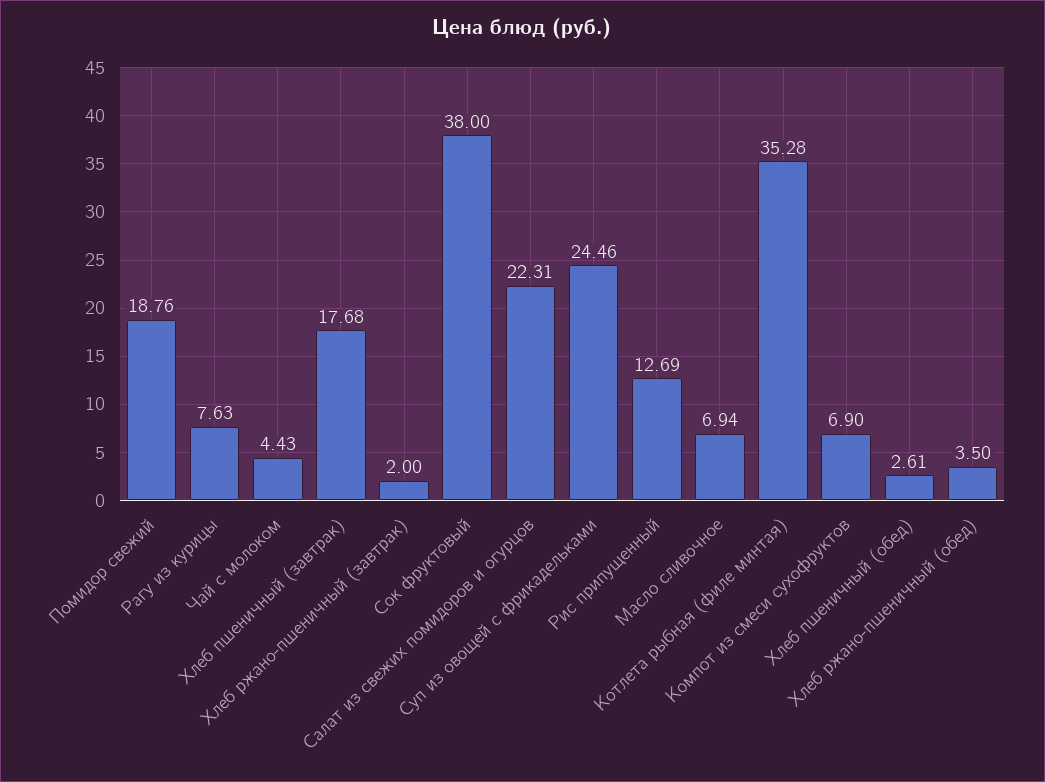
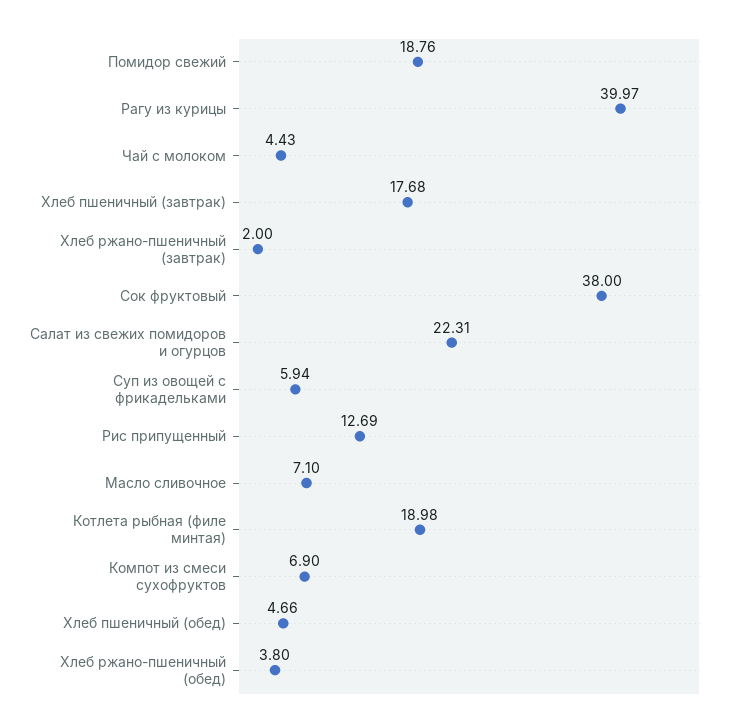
Рагу из курицы: 7.63 -> 39.97
Суп из овощей с фрикадельками: 24.46 -> 5.94
Масло сливочное: 6.94 -> 7.1
Котлета рыбная (филе минтая): 35.28 -> 18.98
Хлеб пшеничный (обед): 2.61 -> 4.66
Хлеб ржано-пшеничный (обед): 3.5 -> 3.8

